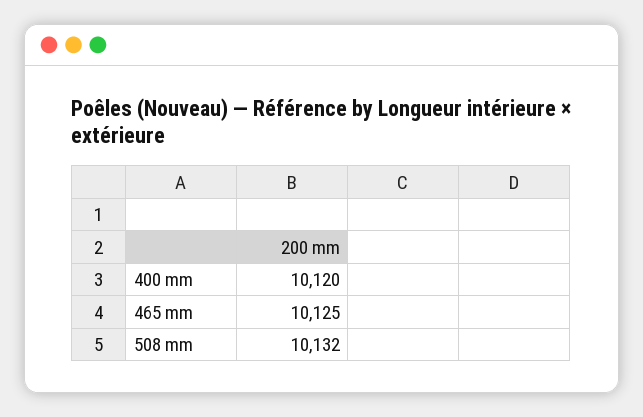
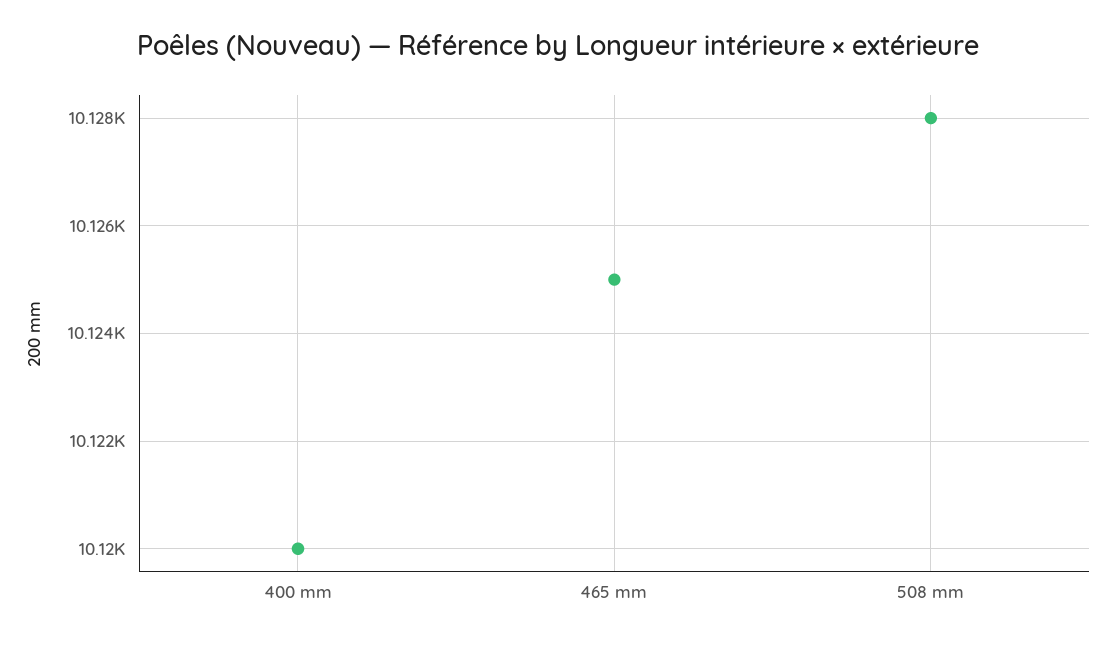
508 mm: 10132 -> 10128

